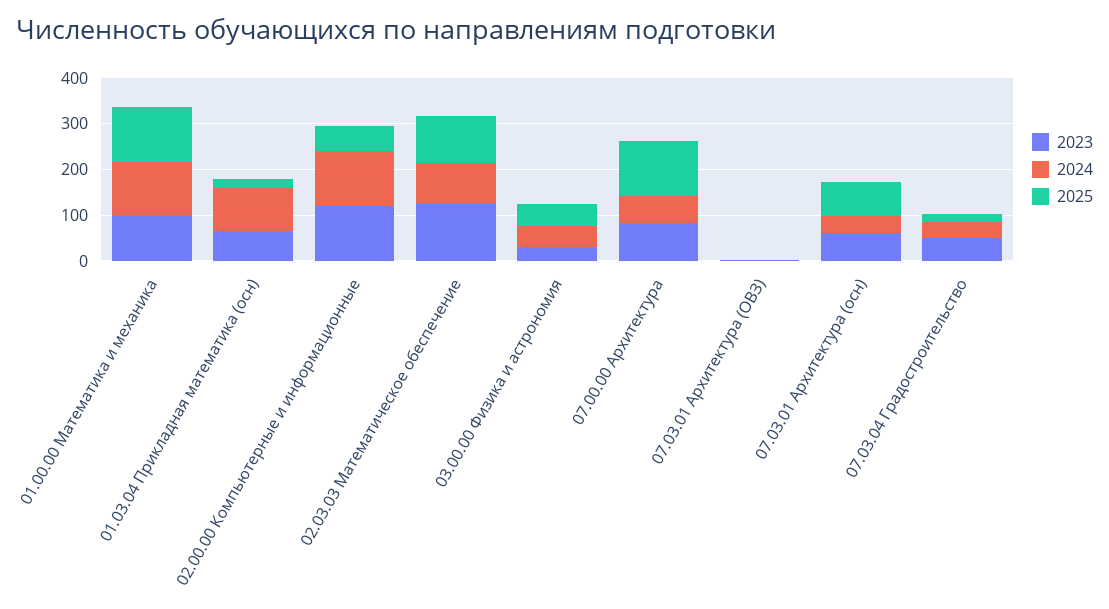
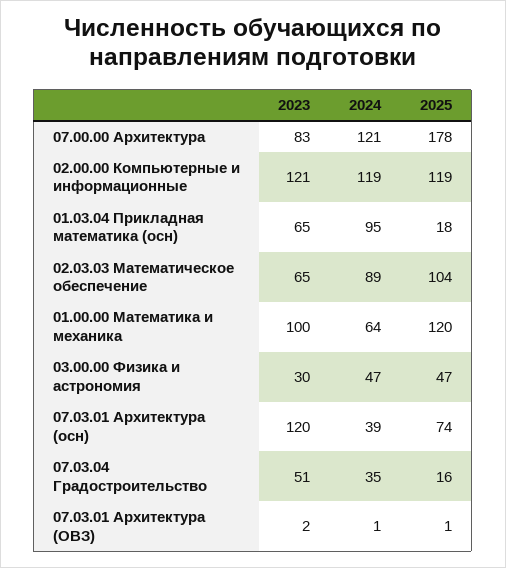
2024, 01.00.00 Математика и механика: 120 -> 64
2025, 02.00.00 Компьютерные и информационные: 60 -> 119
2023, 02.03.03 Математическое обеспечение: 120 -> 65
2024, 07.00.00 Архитектура: 60 -> 121
2025, 07.00.00 Архитектура: 120 -> 178
2023, 07.03.01 Архитектура (осн): 60 -> 120

